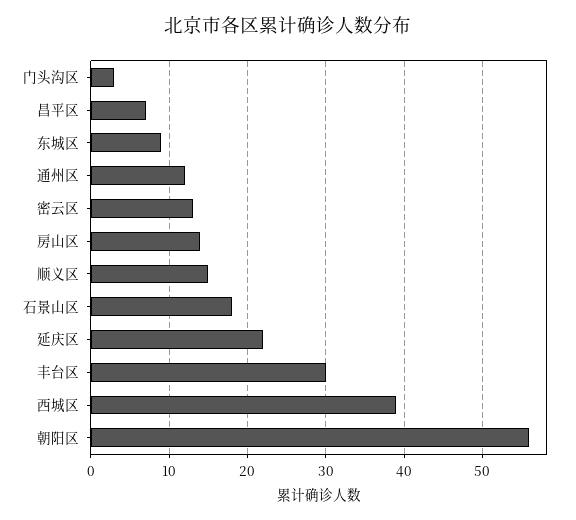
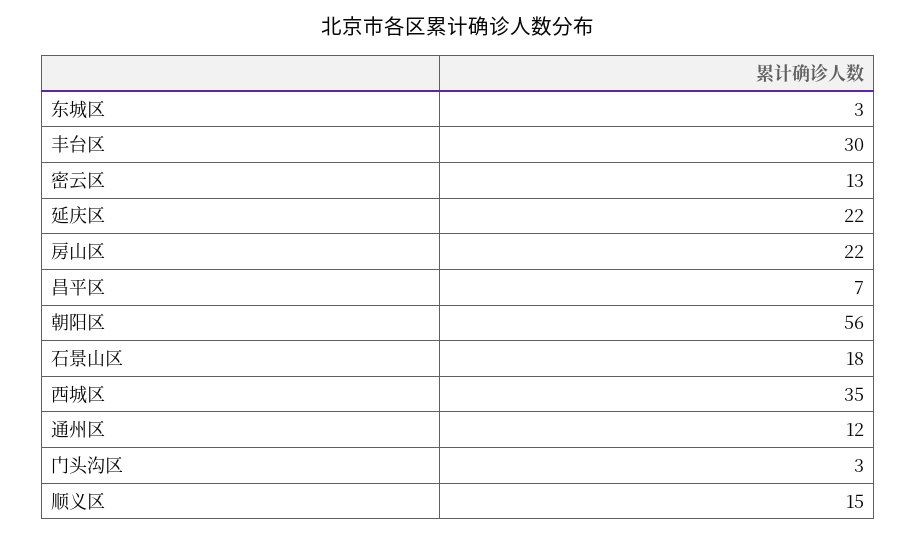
东城区: 9 -> 3
房山区: 14 -> 22
西城区: 39 -> 35

